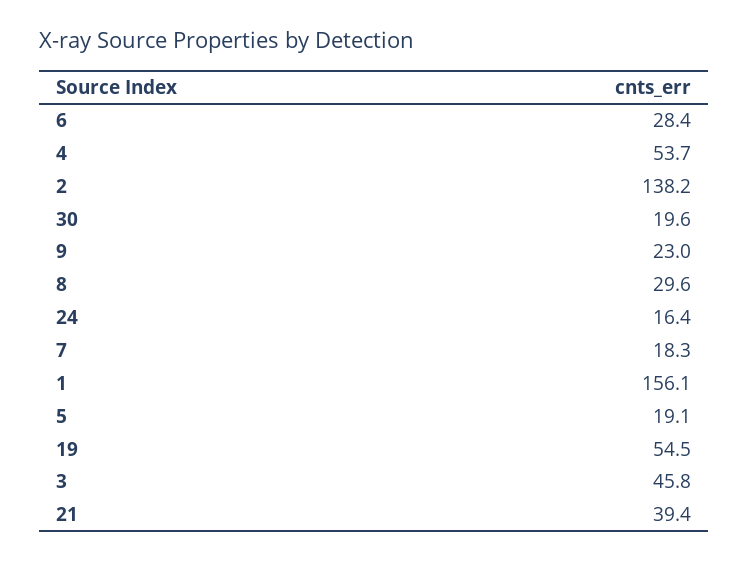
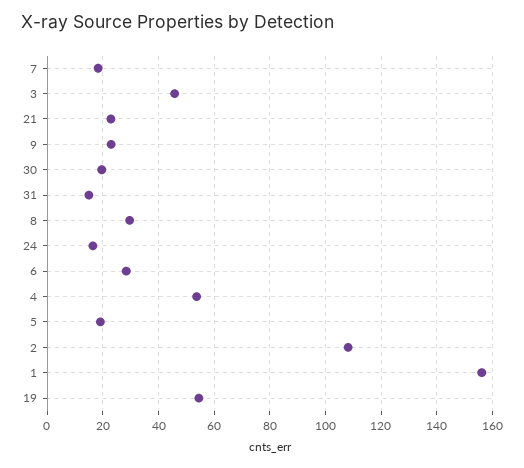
2: 138.2 -> 107.5
21: 39.4 -> 22.5
31: none -> 15

